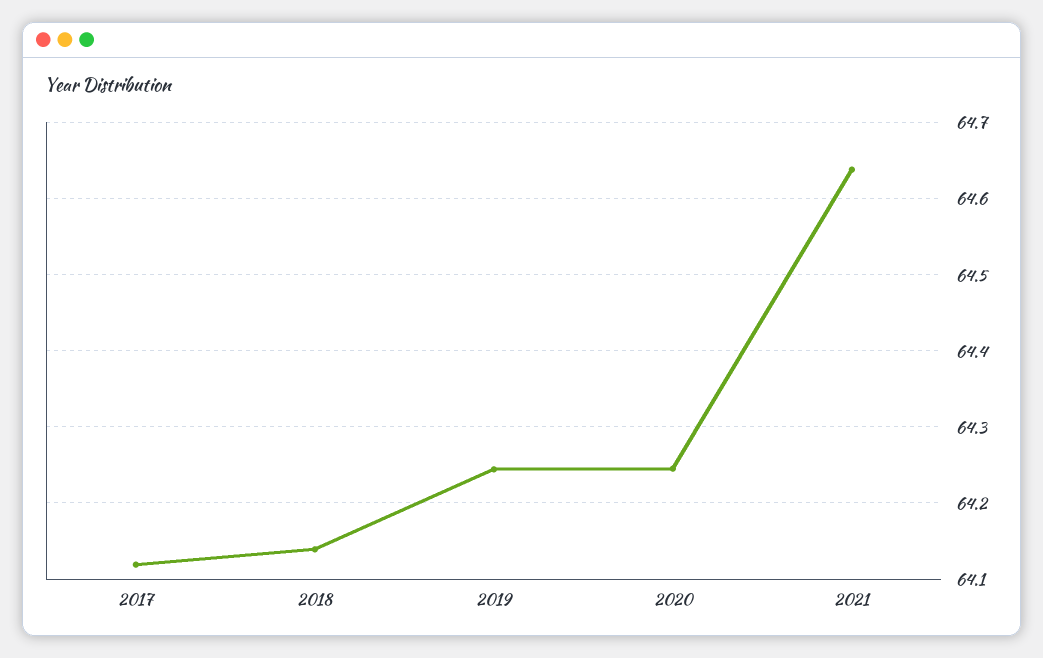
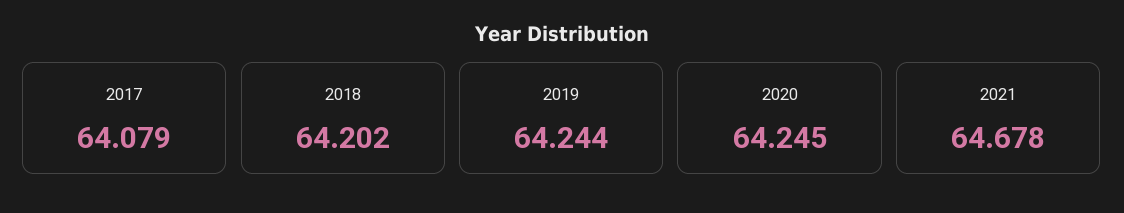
2017: 64.12 -> 64.079
2018: 64.14 -> 64.202
2021: 64.64 -> 64.678

